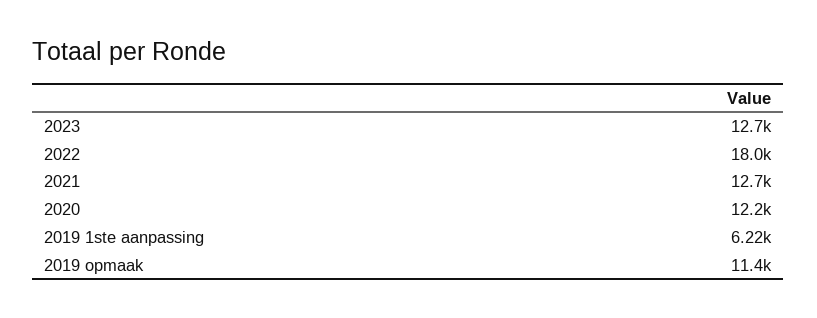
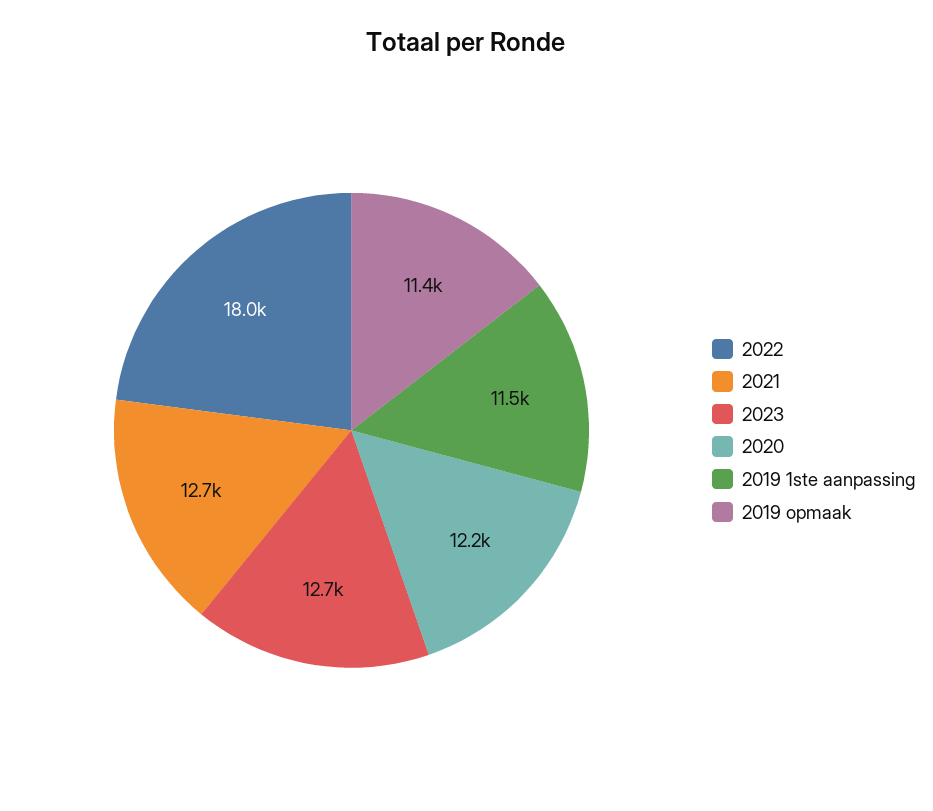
2019 1ste aanpassing: 6220 -> 11500

